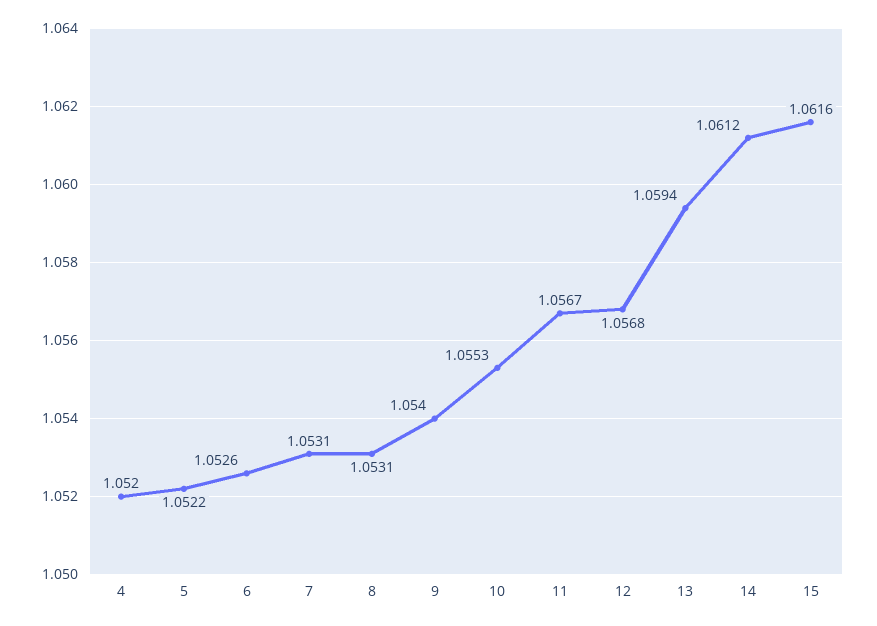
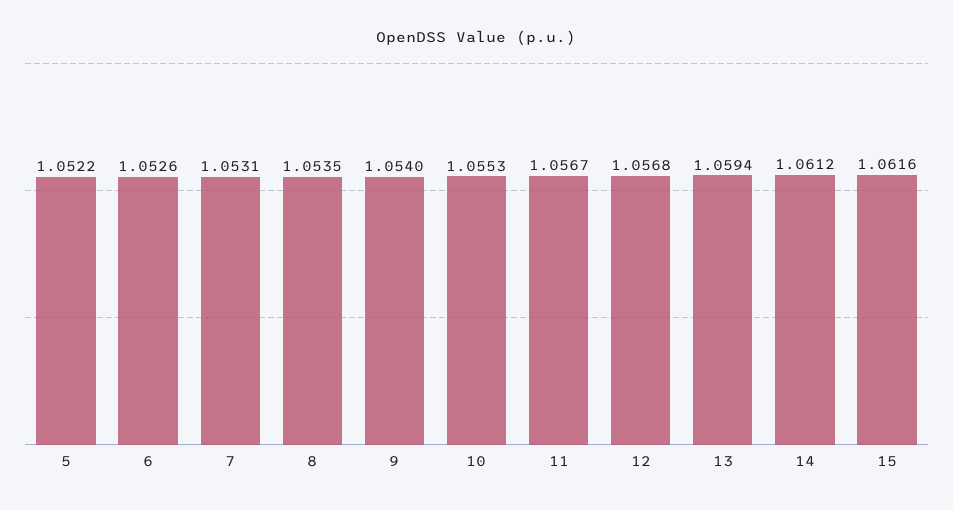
4: 1.052 -> none
8: 1.0531 -> 1.0535

